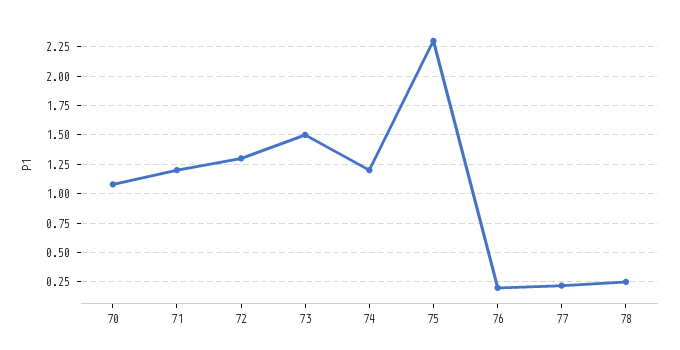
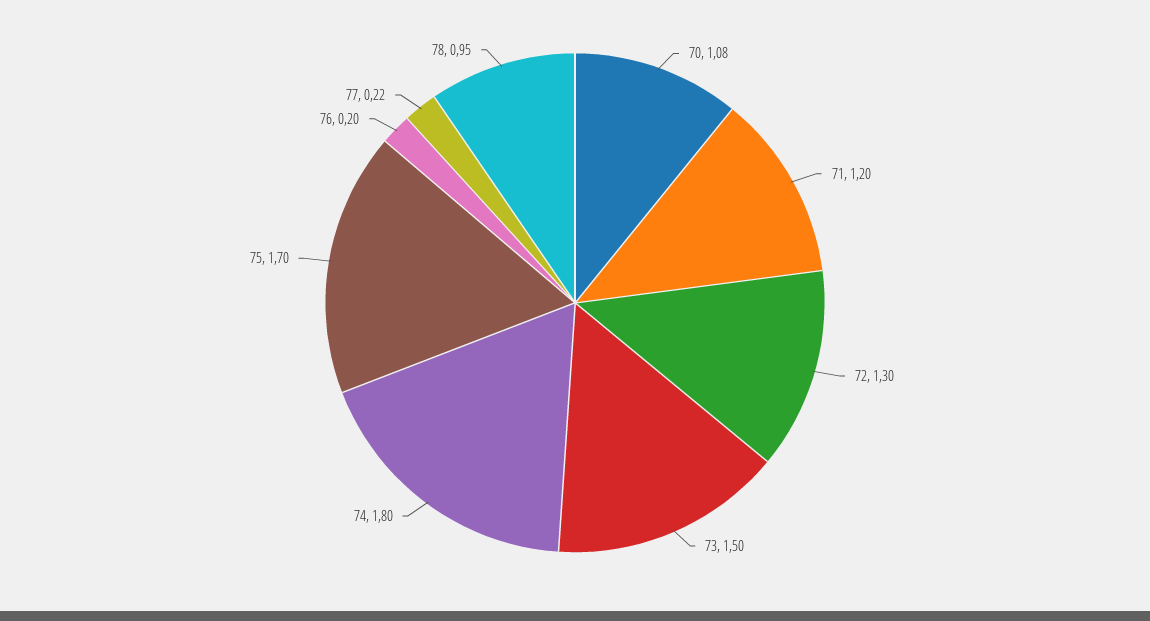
74: 1.25 -> 1.8
75: 2.25 -> 1.7
78: 0.25 -> 0.95

